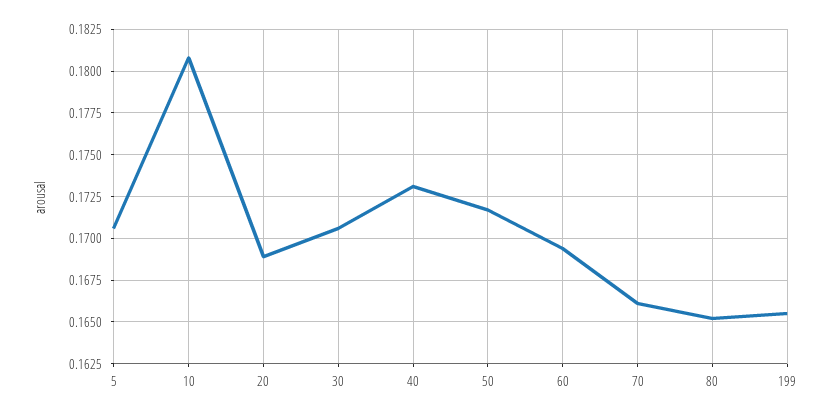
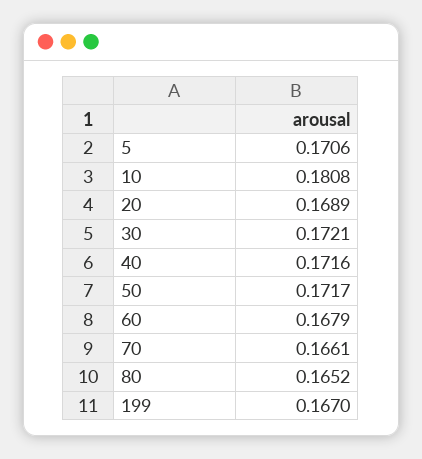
30: 0.1705 -> 0.1721
40: 0.173 -> 0.1716
60: 0.1695 -> 0.1679
199: 0.1655 -> 0.167

